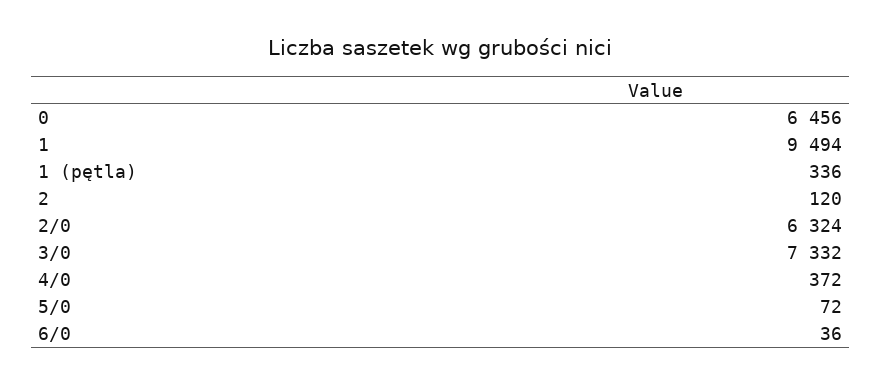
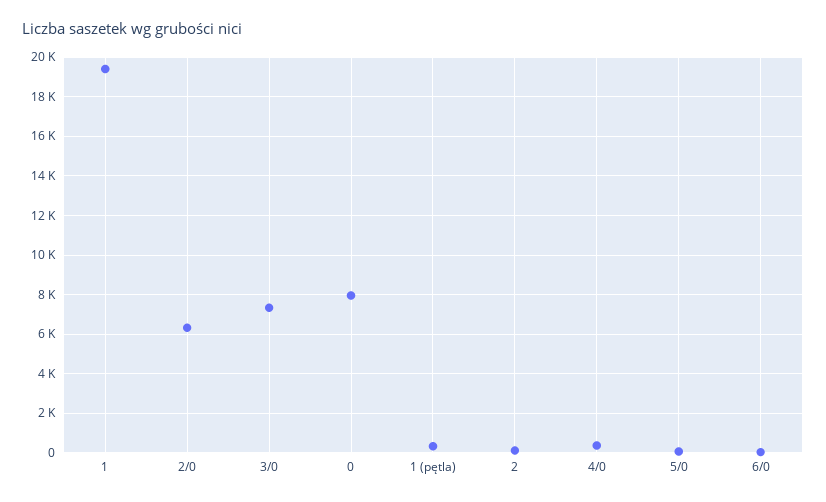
0: 6456 -> 8000
1: 9494 -> 19500

